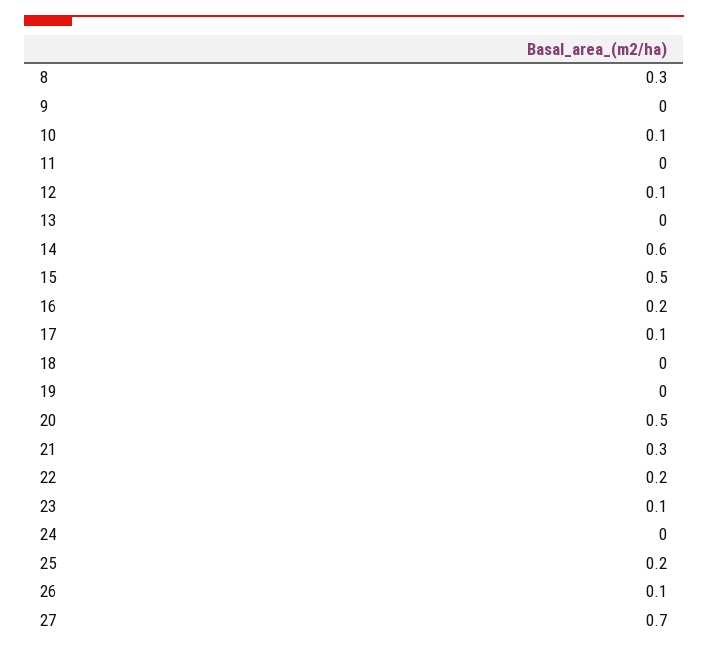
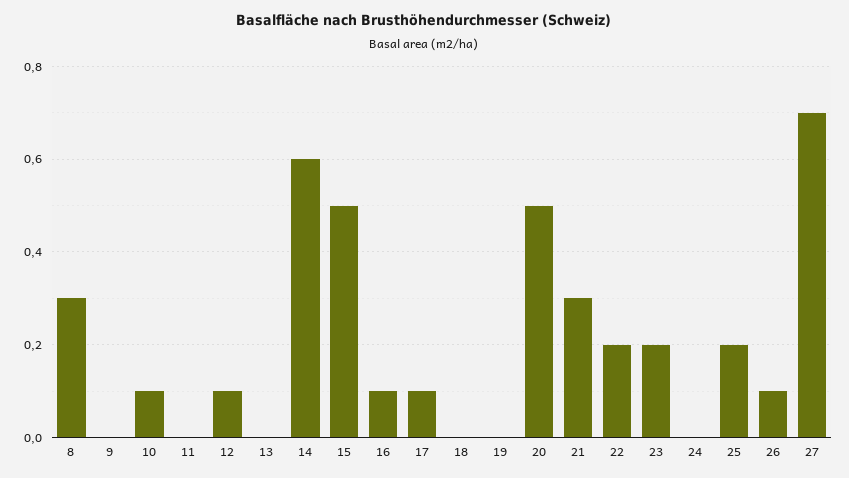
16: 0.2 -> 0.1
23: 0.1 -> 0.2

